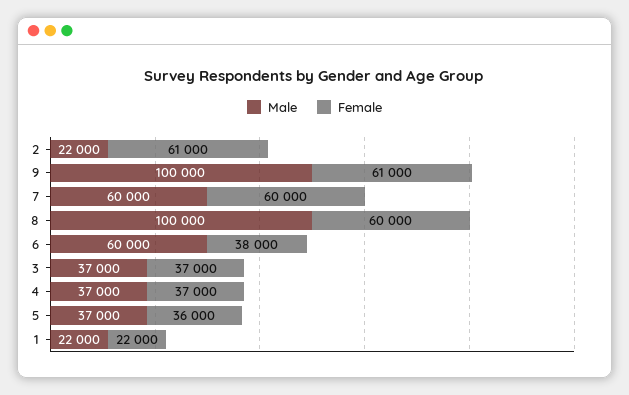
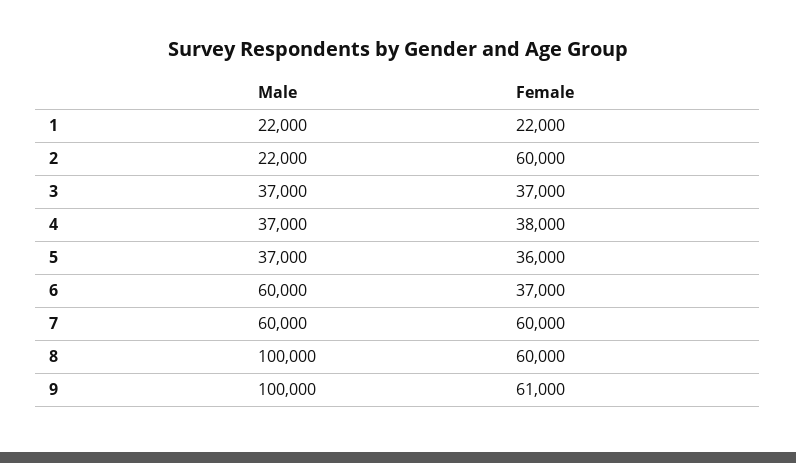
Female, 2: 61000 -> 60000
Female, 6: 38000 -> 37000
Female, 4: 37000 -> 38000

